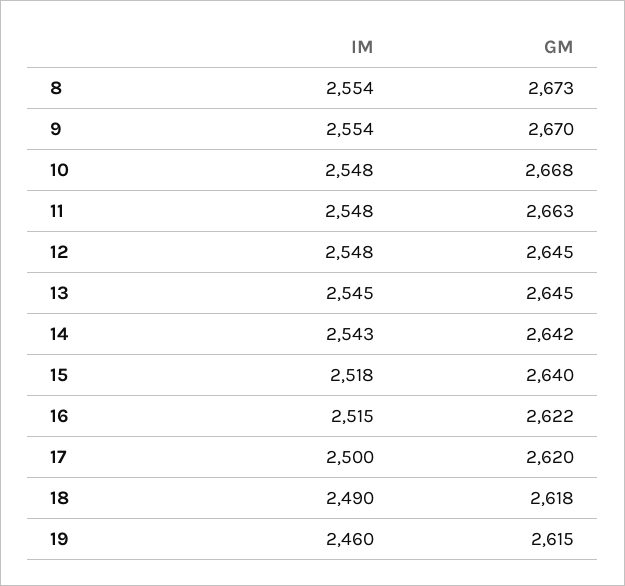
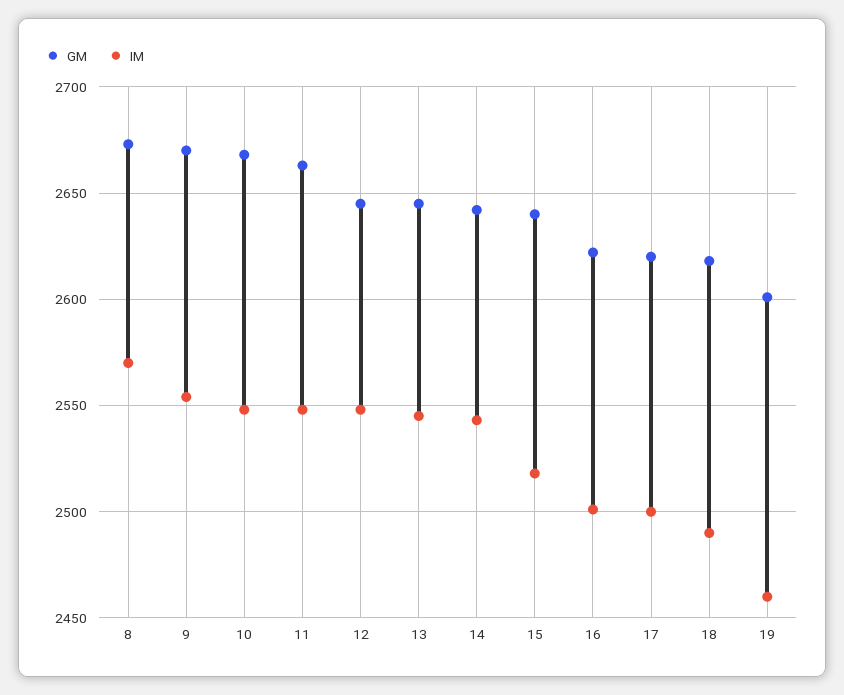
IM, 8: 2554 -> 2570
IM, 16: 2515 -> 2500
GM, 19: 2615 -> 2600

